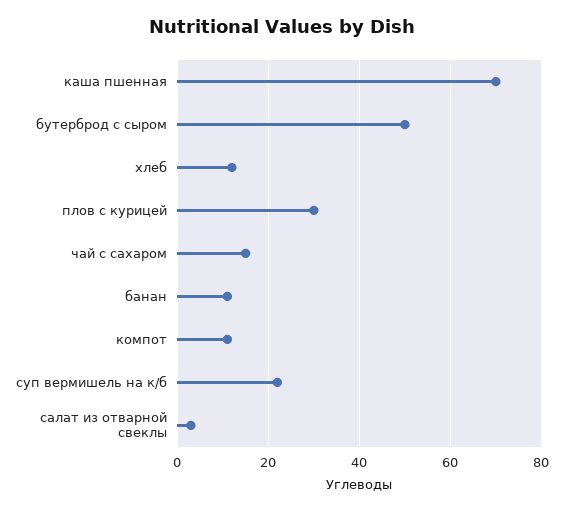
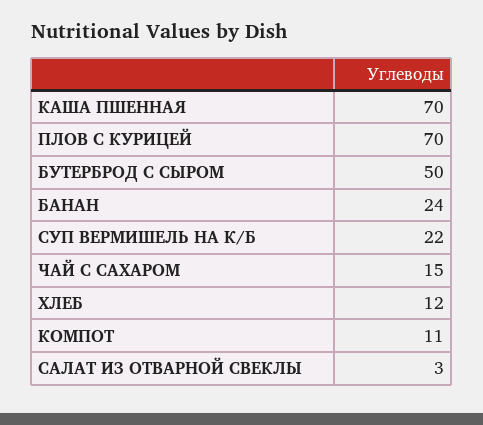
плов с курицей: 30 -> 70
банан: 10 -> 24

